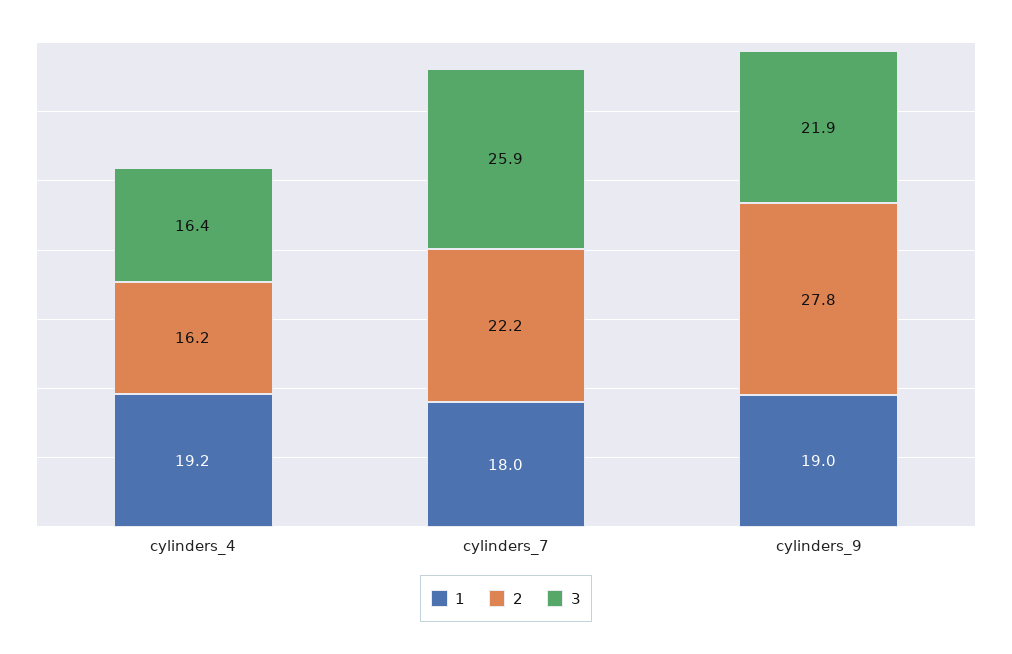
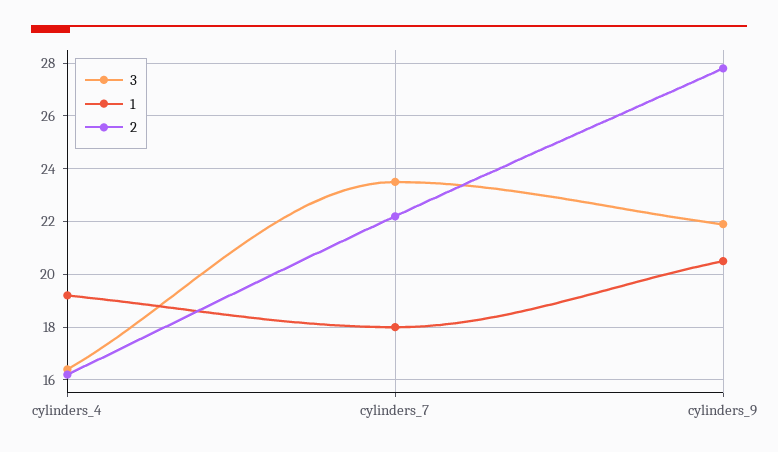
3, cylinders_7: 25.9 -> 23.5
1, cylinders_9: 19 -> 20.5

